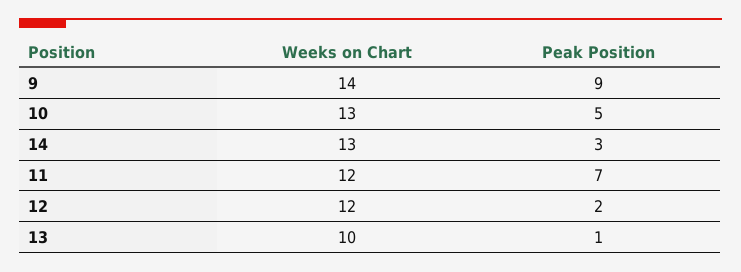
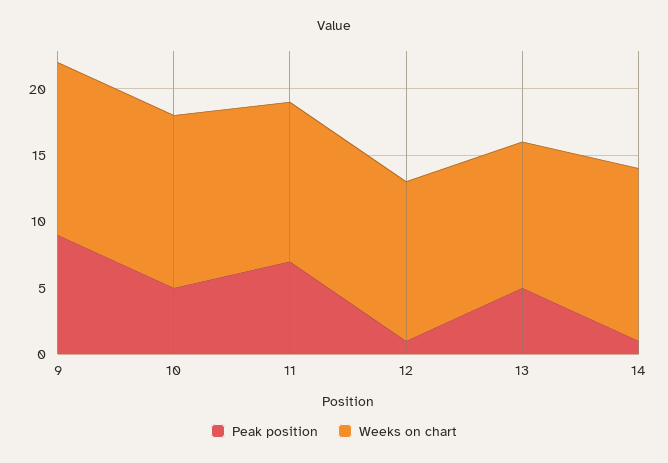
Weeks on Chart, 9: 14 -> 13
Peak Position, 14: 3 -> 1
Peak Position, 12: 2 -> 1
Weeks on Chart, 13: 10 -> 11
Peak Position, 13: 1 -> 5

